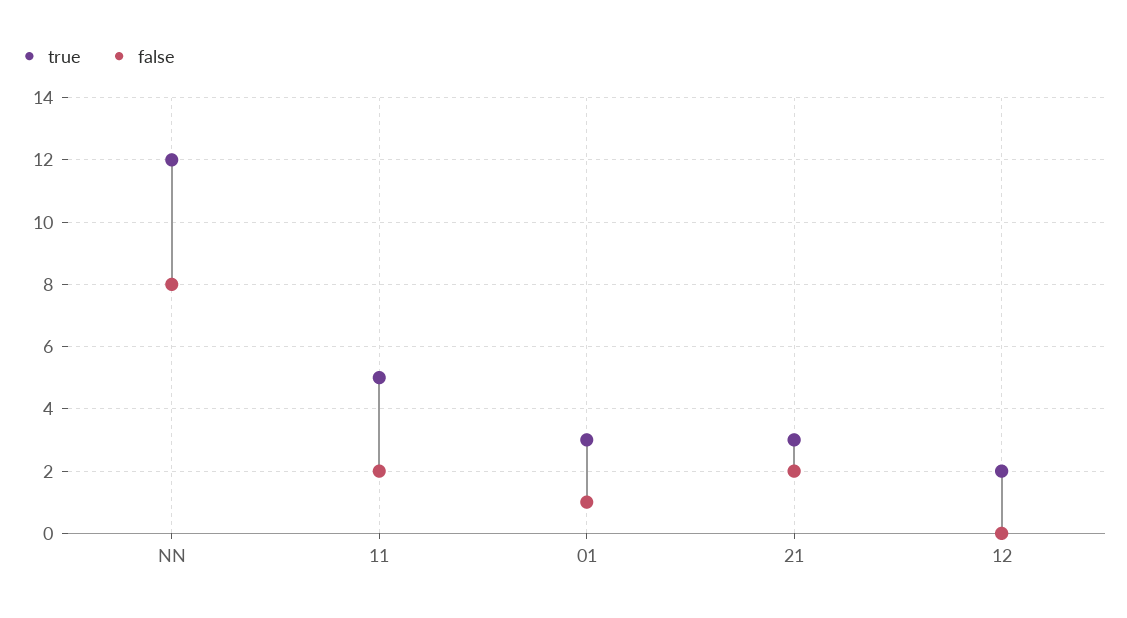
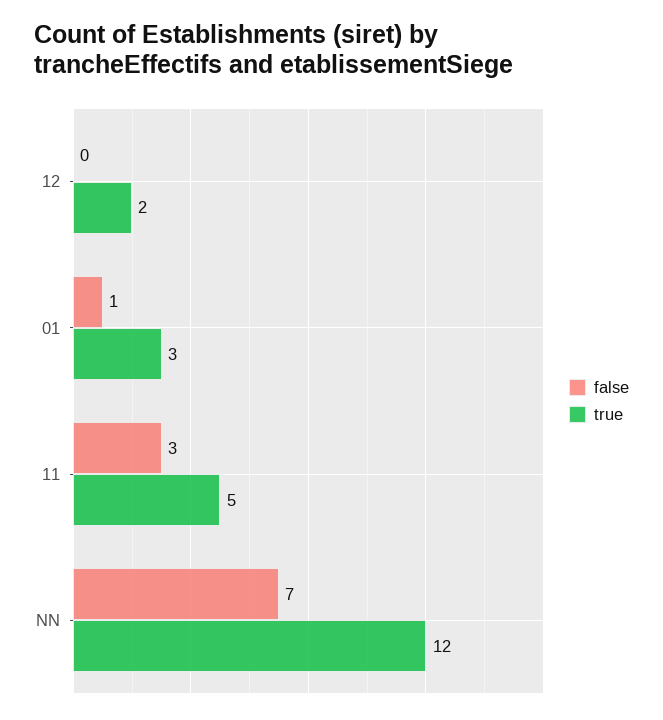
false, NN: 8 -> 7
false, 11: 2 -> 3
true, 21: 3 -> none
false, 21: 2 -> none

